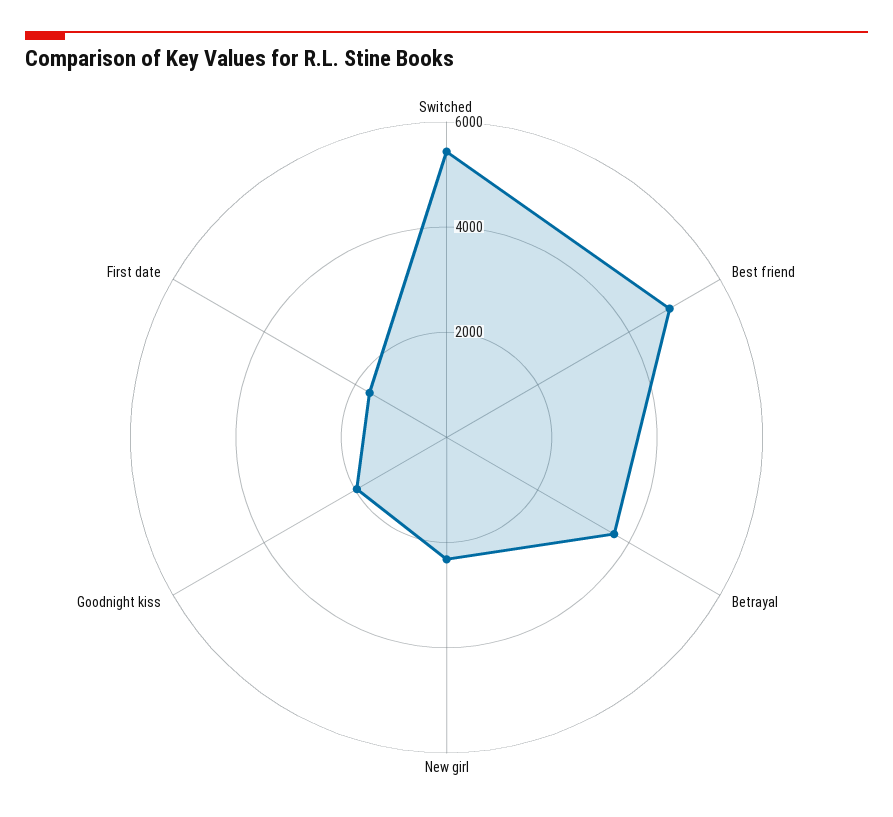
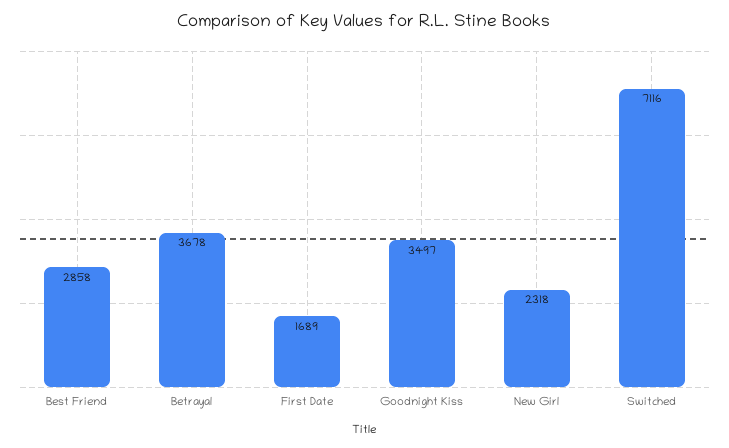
Switched: 5500 -> 7116
Best friend: 5000 -> 2858
Goodnight kiss: 2000 -> 3497

